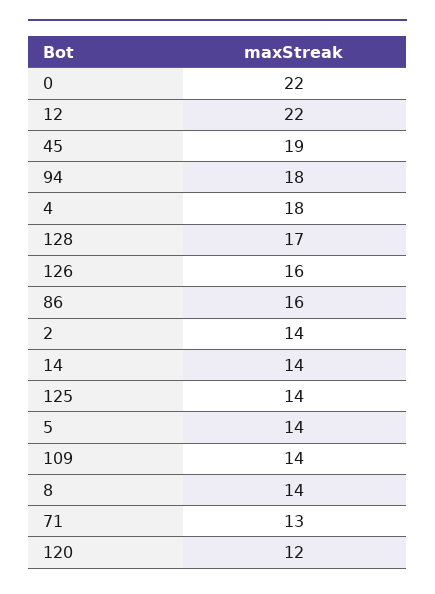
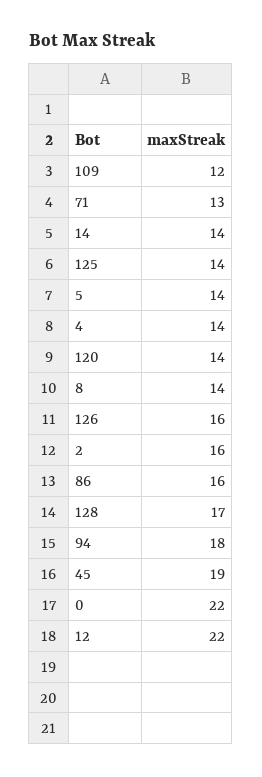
4: 18 -> 14
2: 14 -> 16
109: 14 -> 12
120: 12 -> 14

